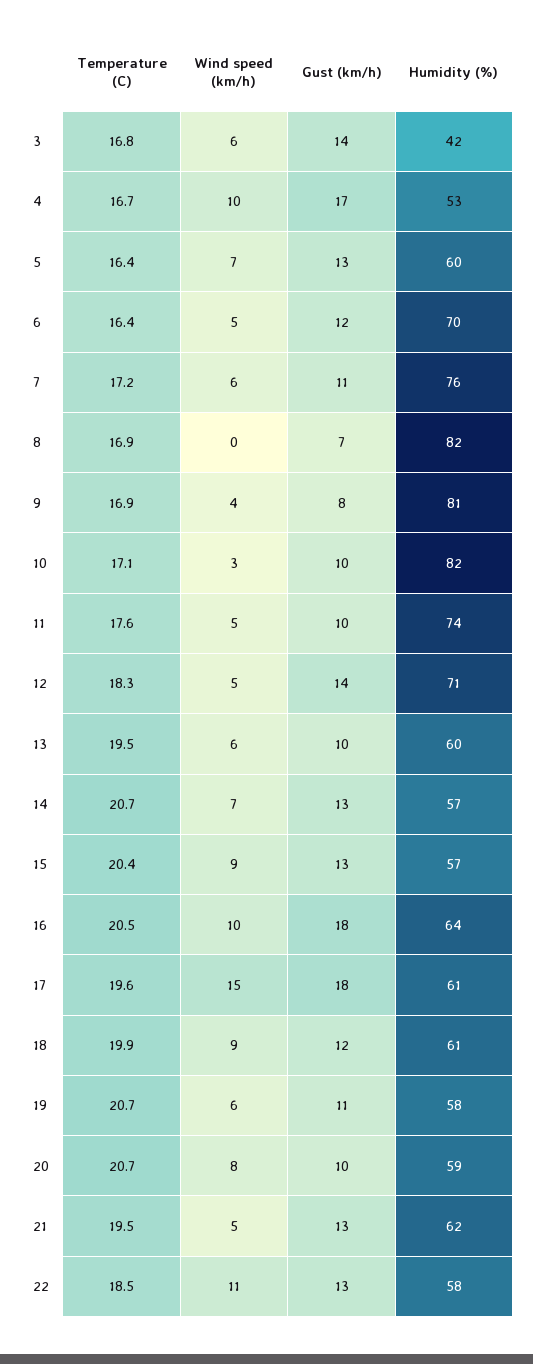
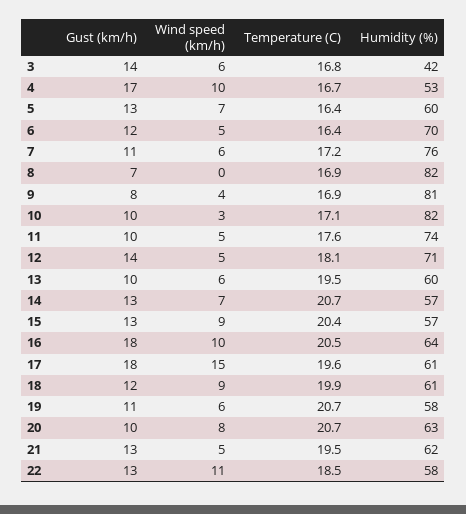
Temperature (C), 12: 18.3 -> 18.1
Humidity (%), 20: 59 -> 63

